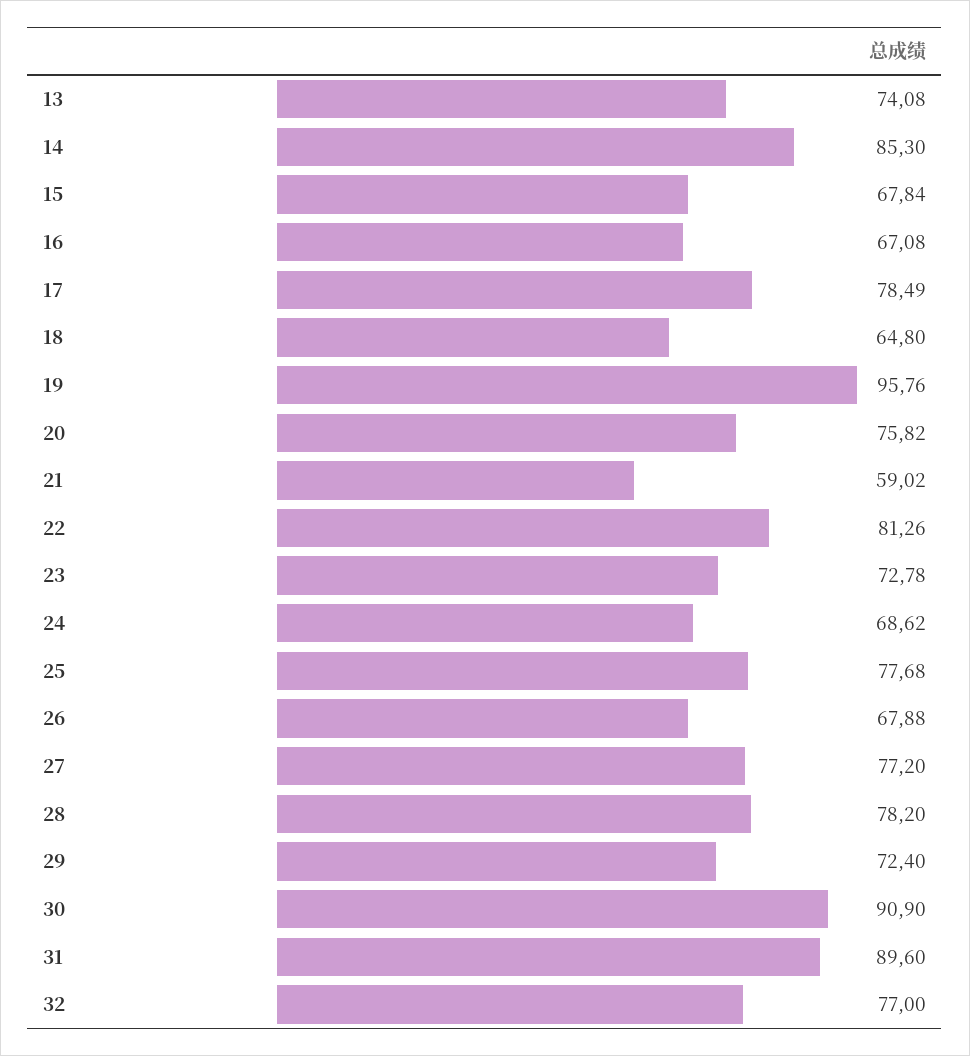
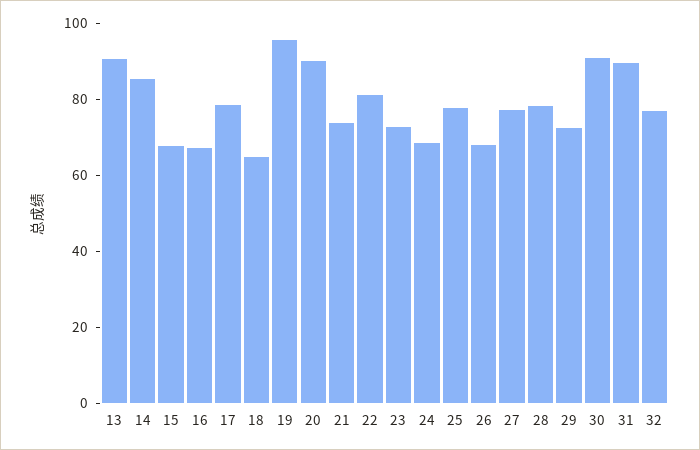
13: 74.08 -> 90
20: 75.82 -> 90
21: 59.02 -> 75

